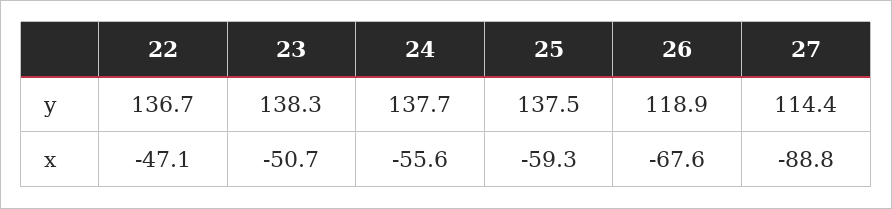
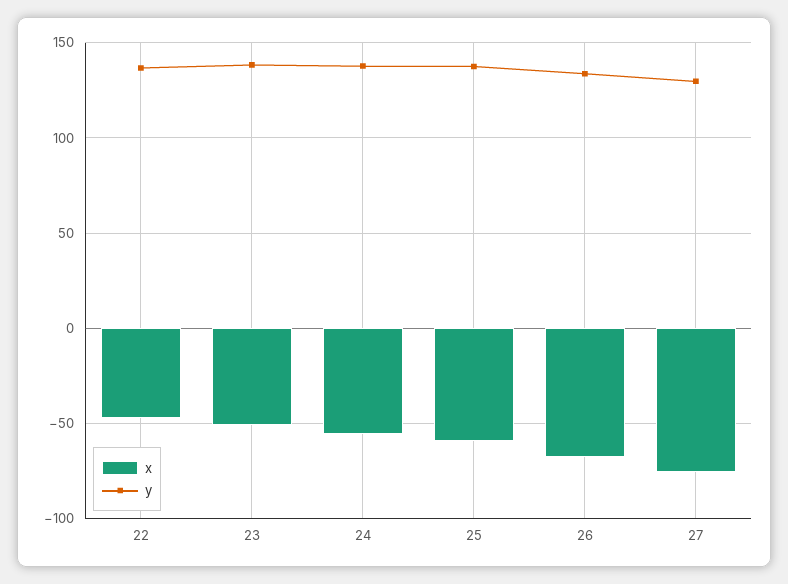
y, 26: 118.9 -> 135
y, 27: 114.4 -> 130
x, 27: -88.8 -> -75

